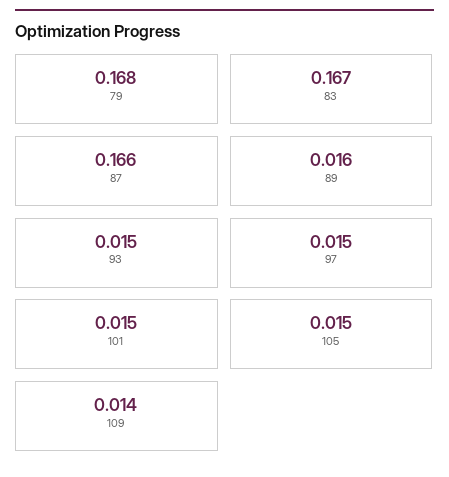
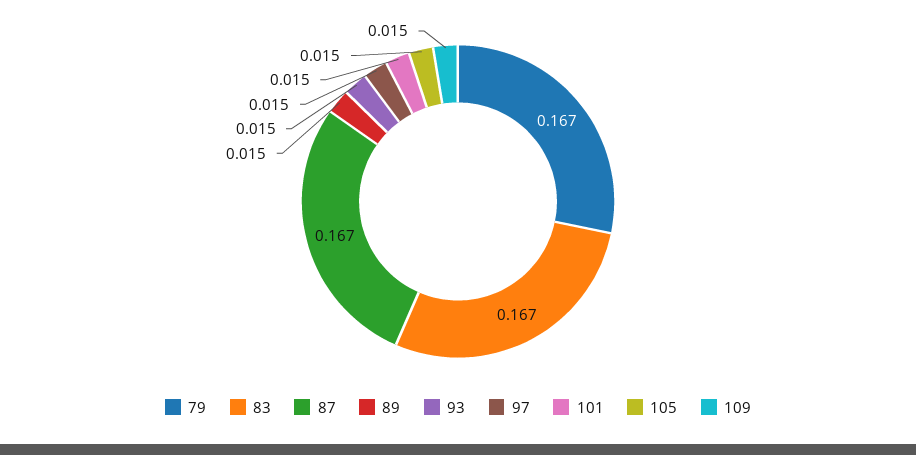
79: 0.168 -> 0.167
87: 0.166 -> 0.167
89: 0.016 -> 0.015
109: 0.014 -> 0.015

